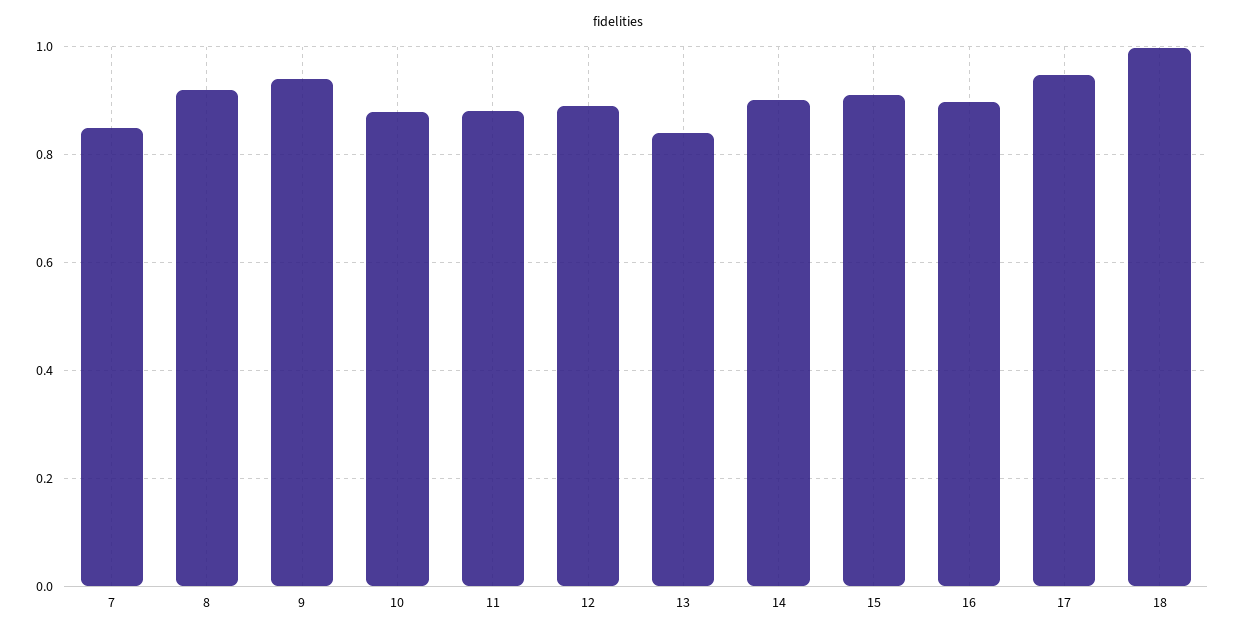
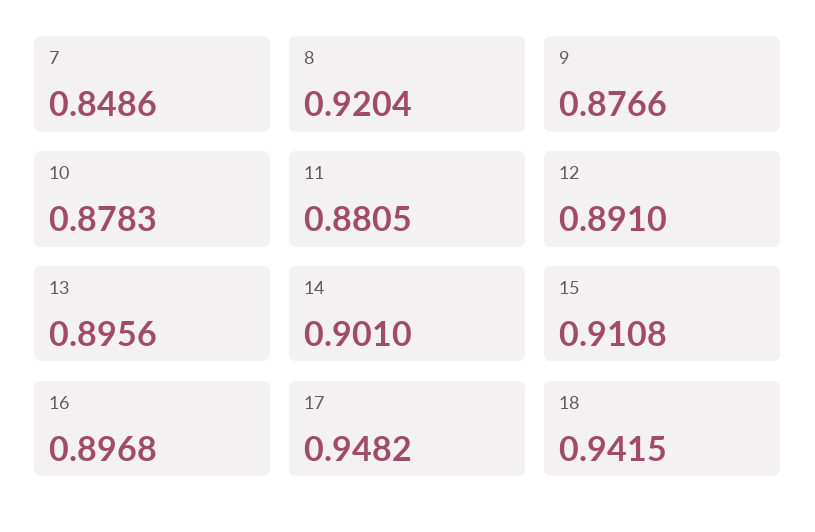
9: 0.94 -> 0.8766
13: 0.84 -> 0.8956
18: 1 -> 0.9415

